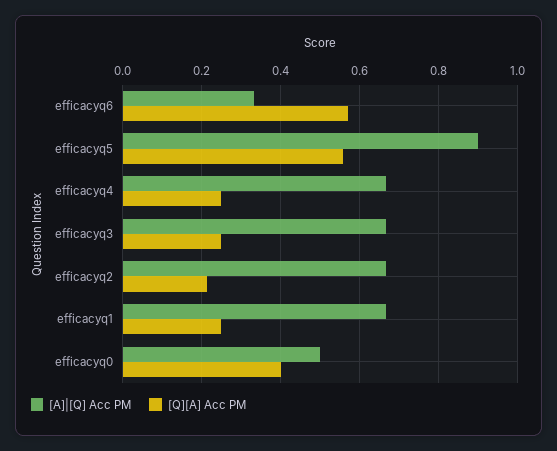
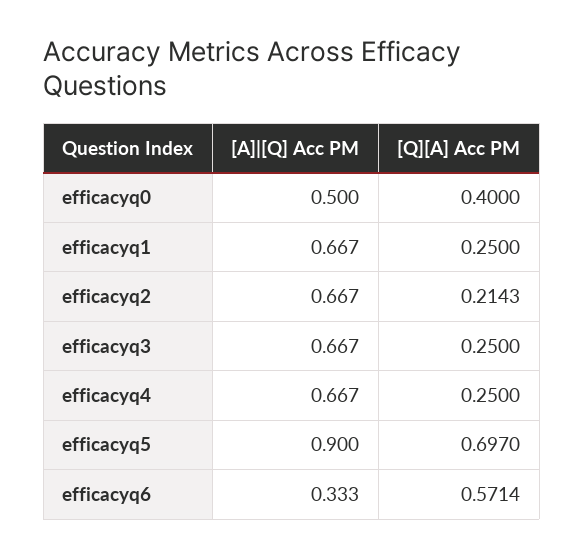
[Q][A] Acc PM, efficacyq5: 0.56 -> 0.697

